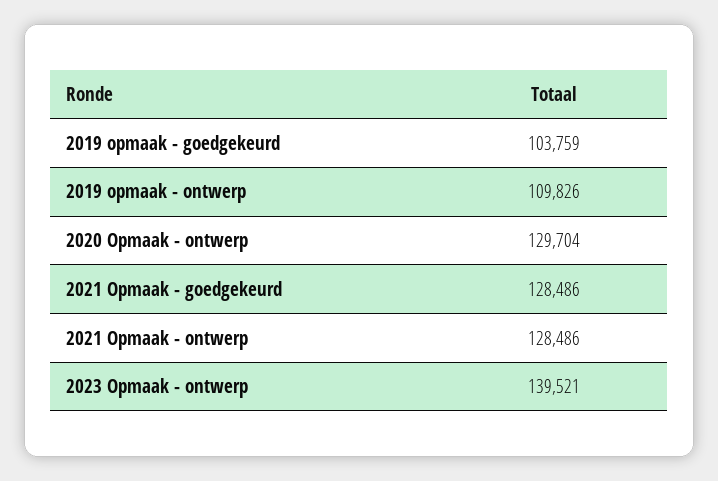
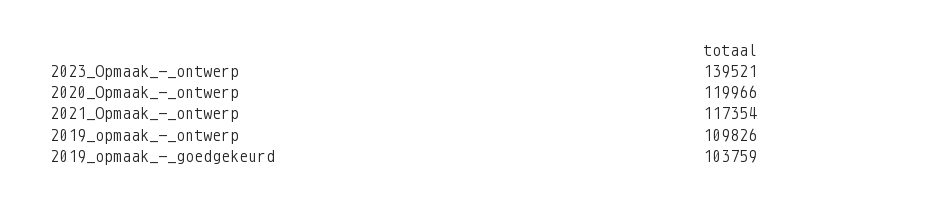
2020 Opmaak - ontwerp: 129704 -> 119966
2021 Opmaak - goedgekeurd: 128486 -> none
2021 Opmaak - ontwerp: 128486 -> 117354

